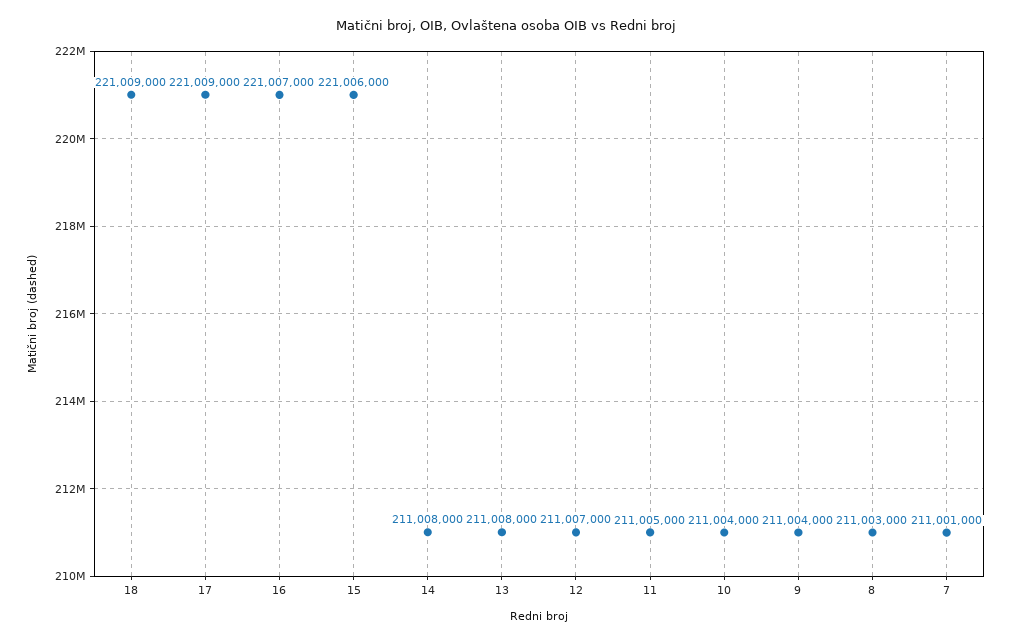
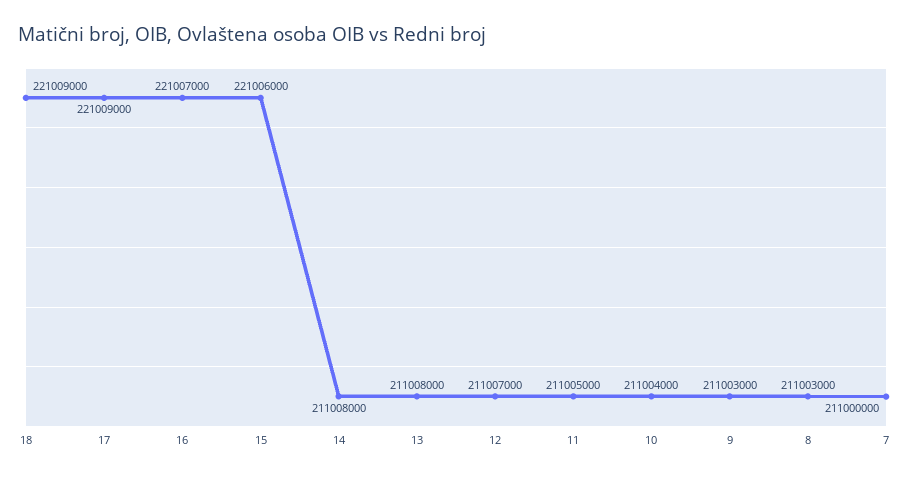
9: 211004000 -> 211003000
7: 211001000 -> 211000000

